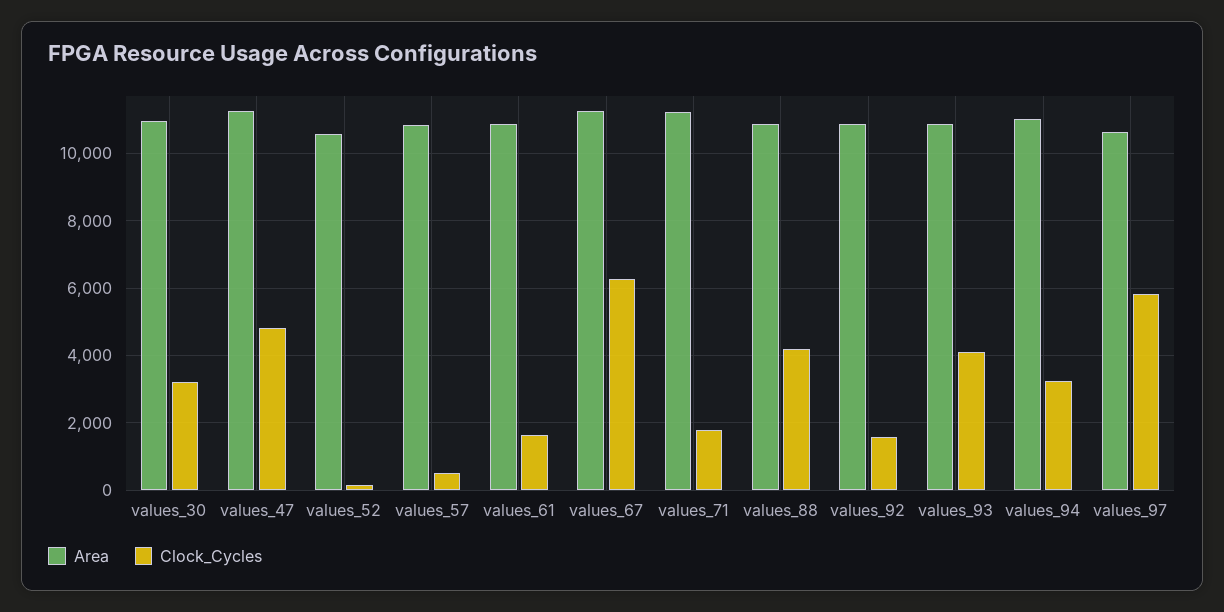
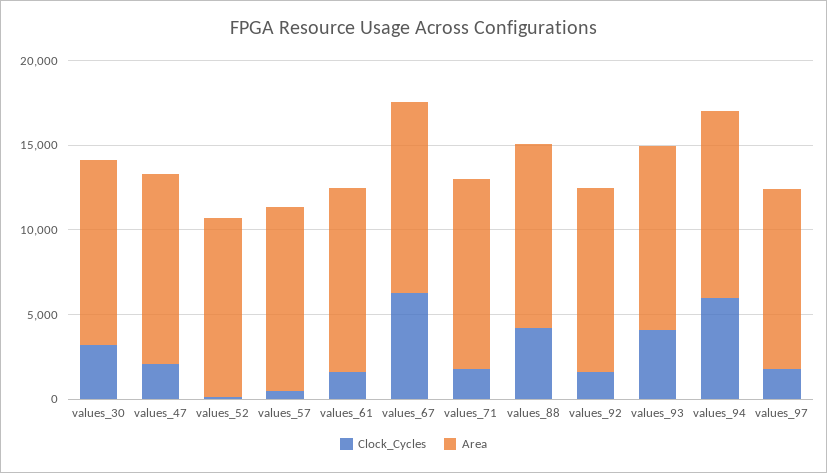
Clock_Cycles, values_47: 4800 -> 2000
Clock_Cycles, values_94: 3200 -> 6000
Clock_Cycles, values_97: 5800 -> 2000

